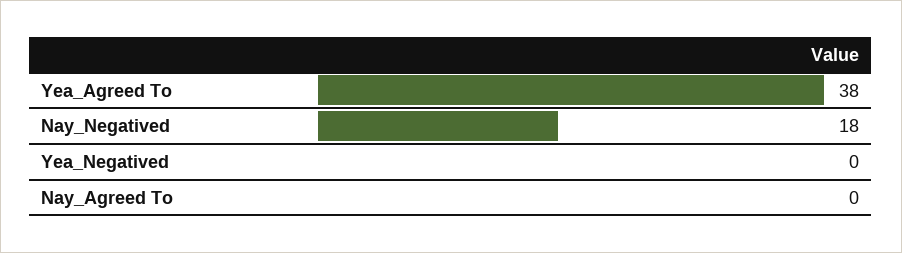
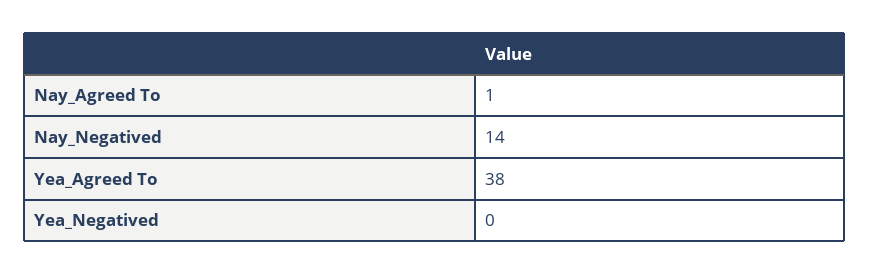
Nay_Negatived: 18 -> 14
Nay_Agreed To: 0 -> 1

